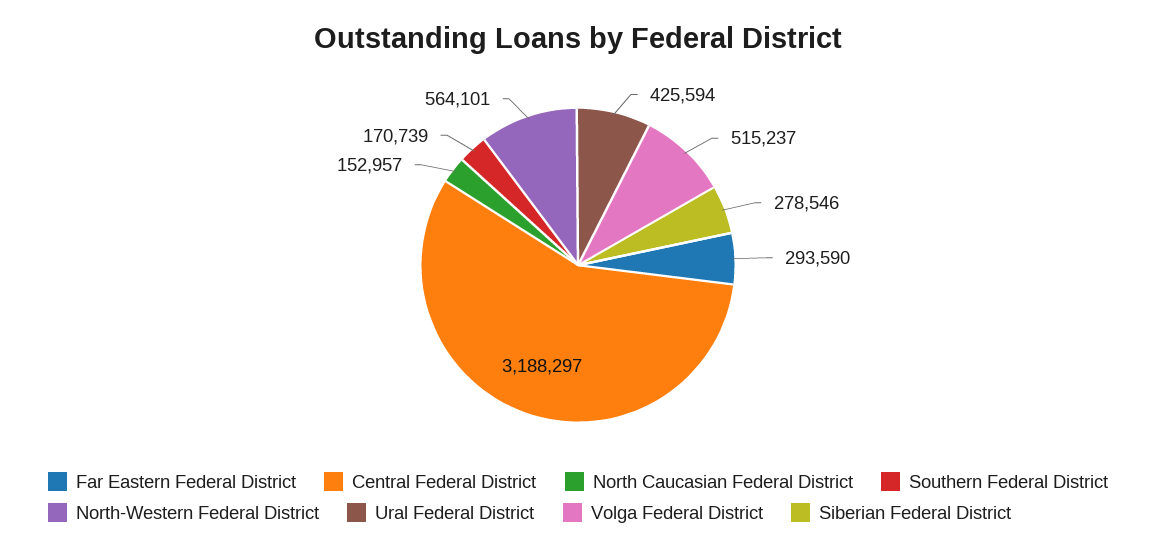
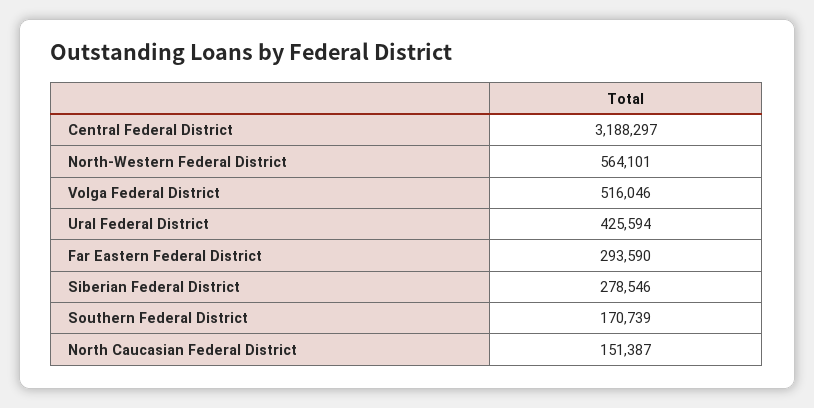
North Caucasian Federal District: 152957 -> 151387
Volga Federal District: 515237 -> 516046

